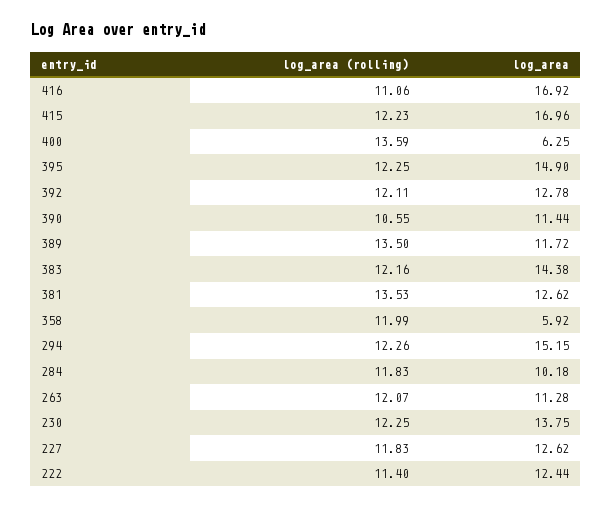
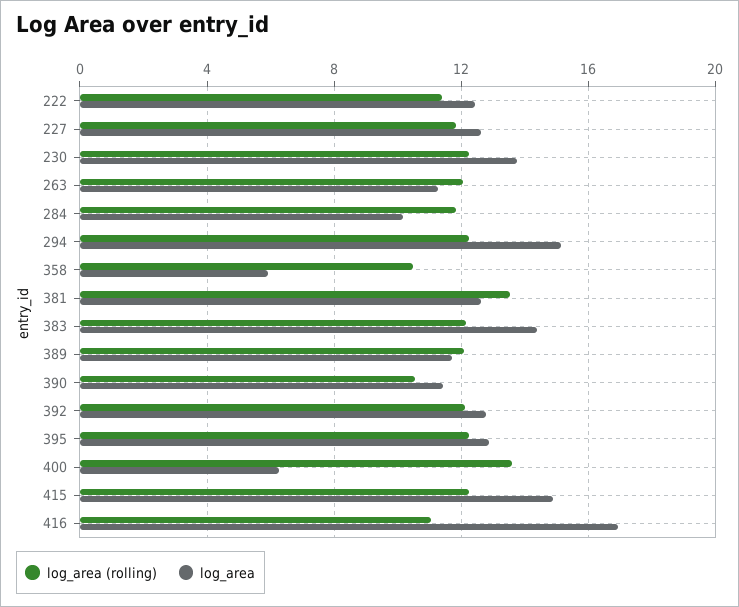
log_area, 415: 16.96 -> 15
log_area, 395: 14.9 -> 13
log_area (rolling), 389: 13.5 -> 12
log_area (rolling), 358: 11.99 -> 10.5

